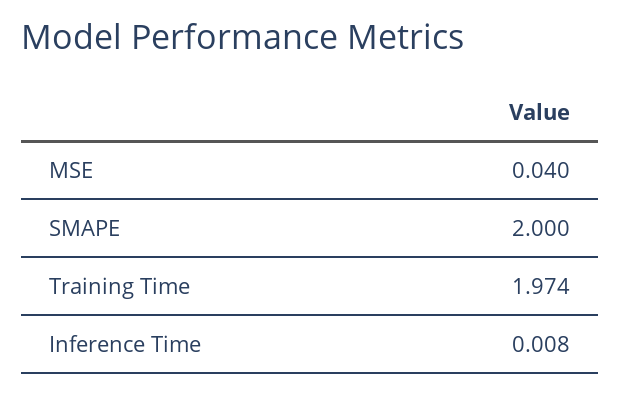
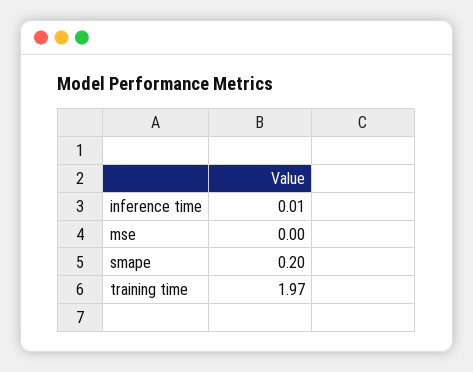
MSE: 0.04 -> 0
SMAPE: 2 -> 0.2

